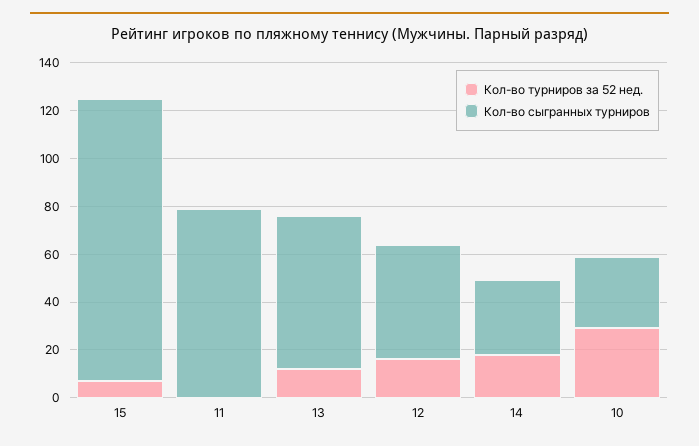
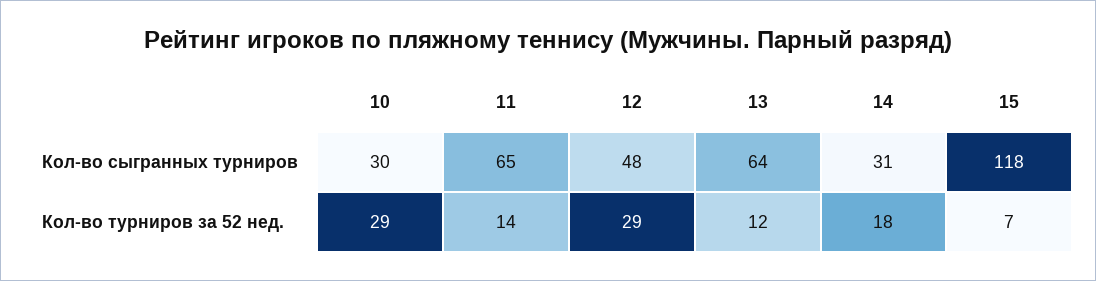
Кол-во турниров за 52 нед., 11: 0 -> 14
Кол-во сыгранных турниров, 11: 80 -> 65
Кол-во турниров за 52 нед., 12: 15 -> 29

